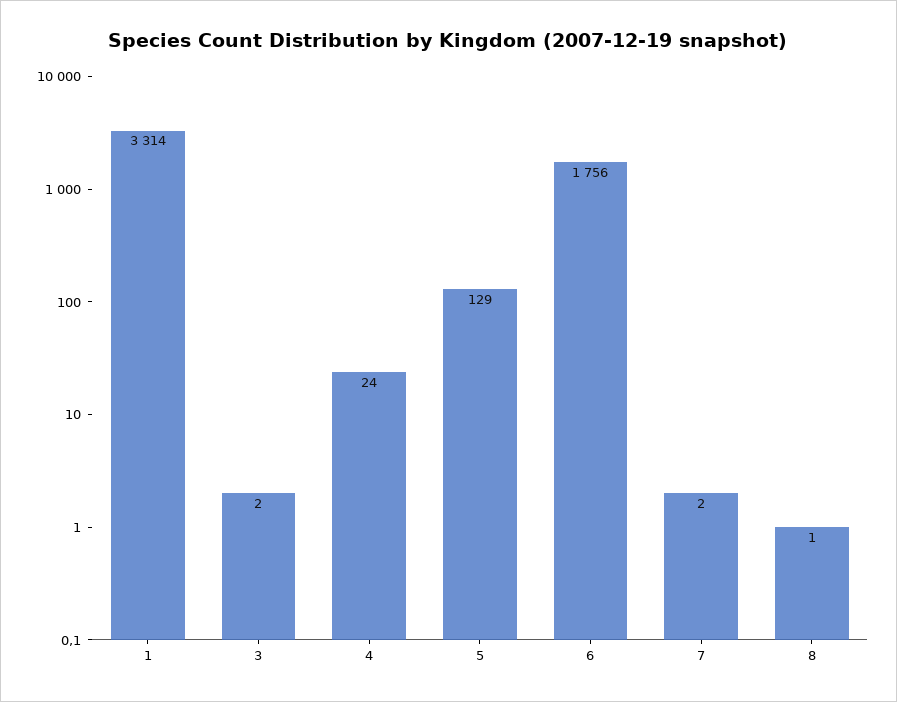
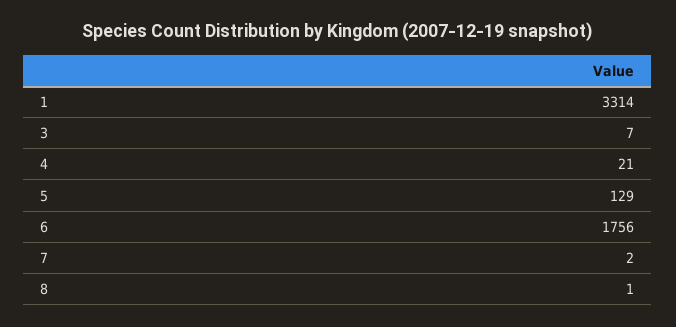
3: 2 -> 7
4: 24 -> 21

